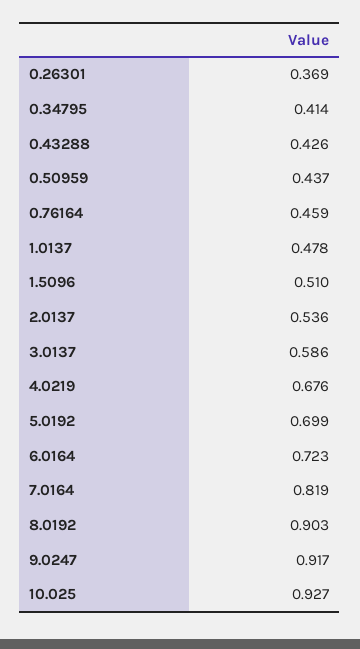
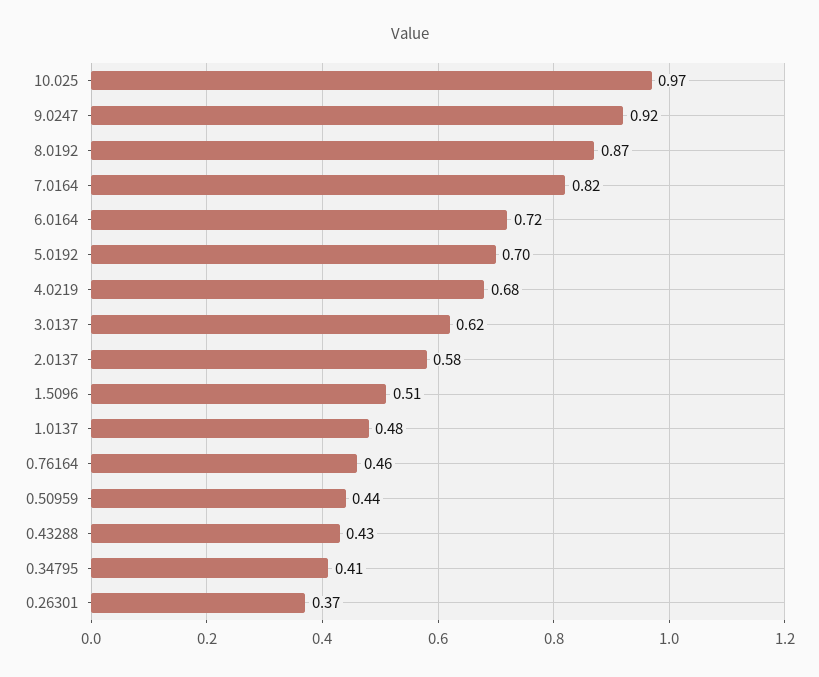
2.0137: 0.536 -> 0.58
3.0137: 0.586 -> 0.62
8.0192: 0.903 -> 0.87
10.025: 0.927 -> 0.97

